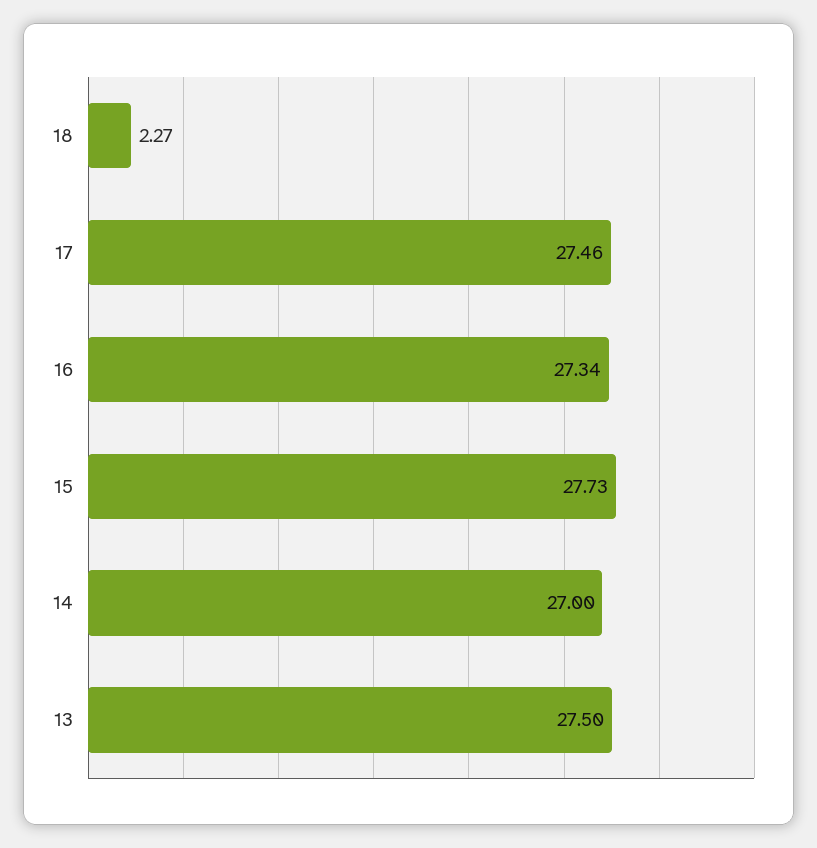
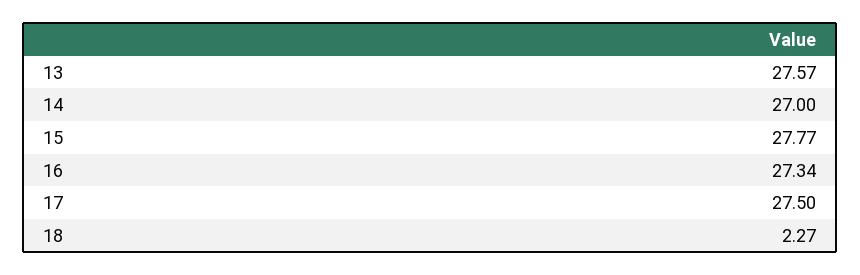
17: 27.46 -> 27.5
15: 27.73 -> 27.77
13: 27.5 -> 27.57

